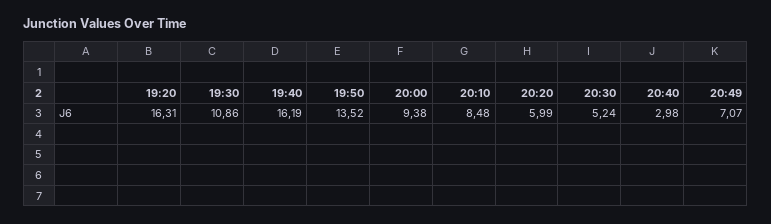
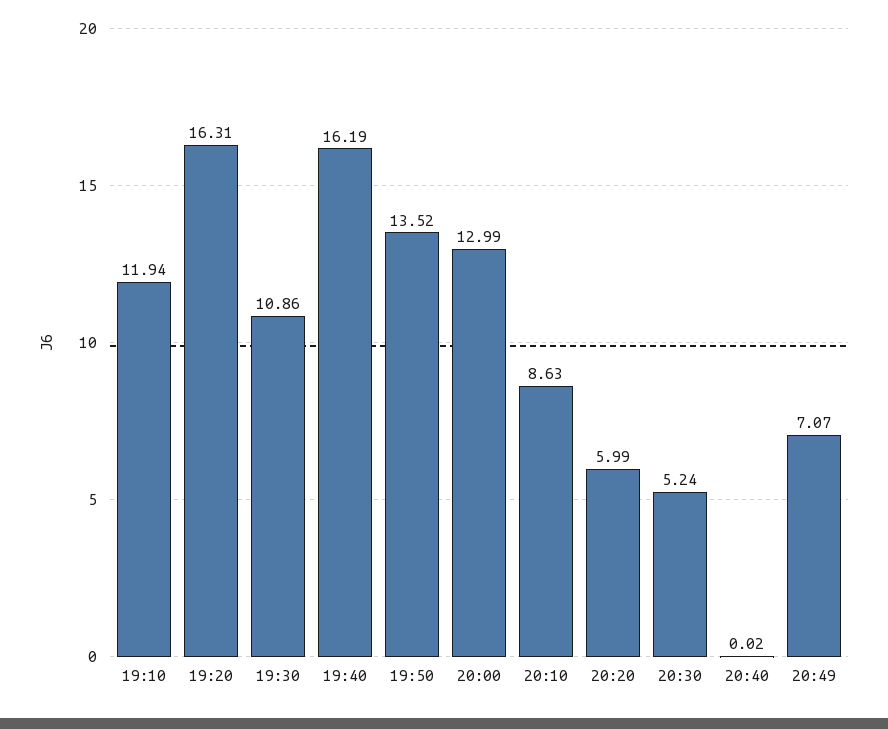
20:00: 9.38 -> 12.99
20:10: 8.48 -> 8.63
20:40: 2.98 -> 0.02
19:10: none -> 11.94

